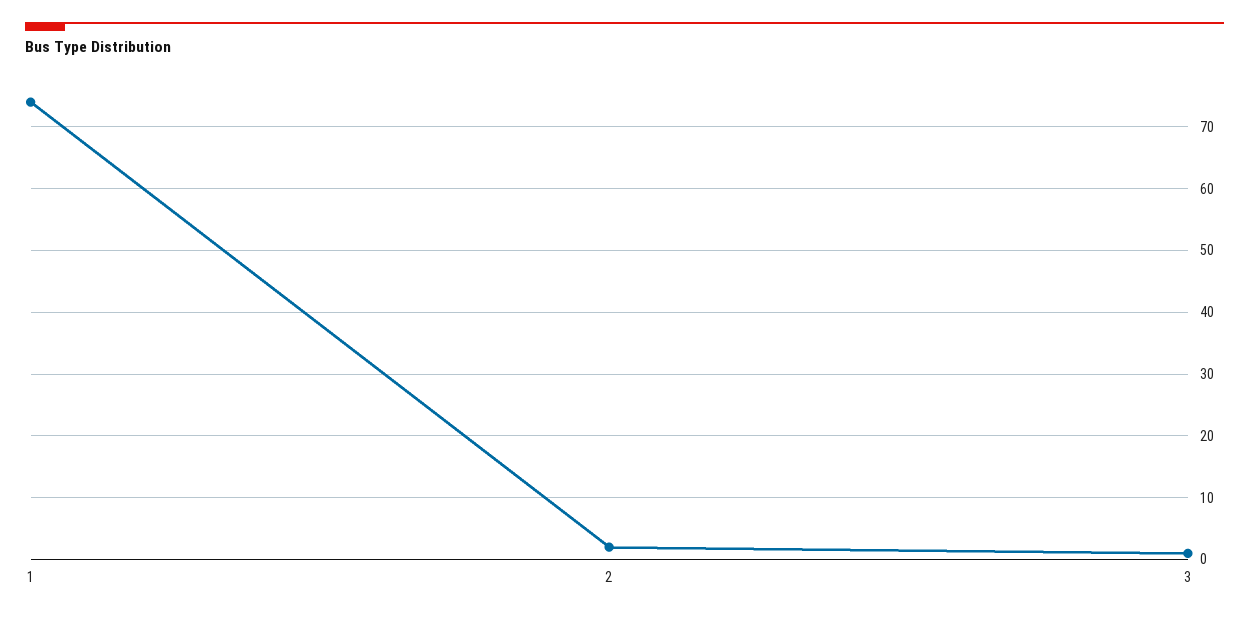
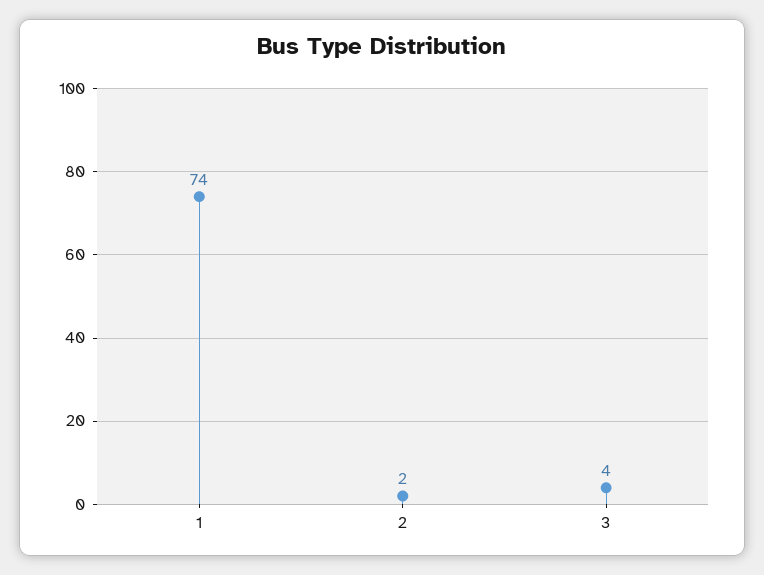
3: 1 -> 4

